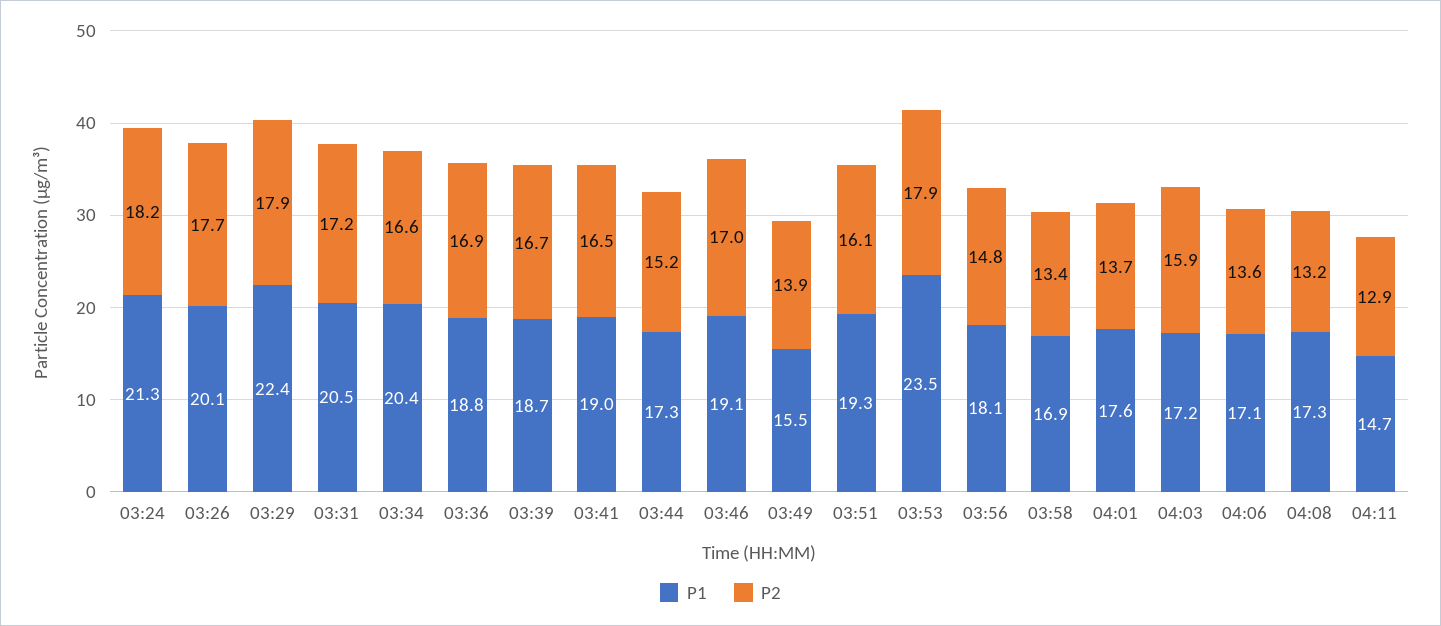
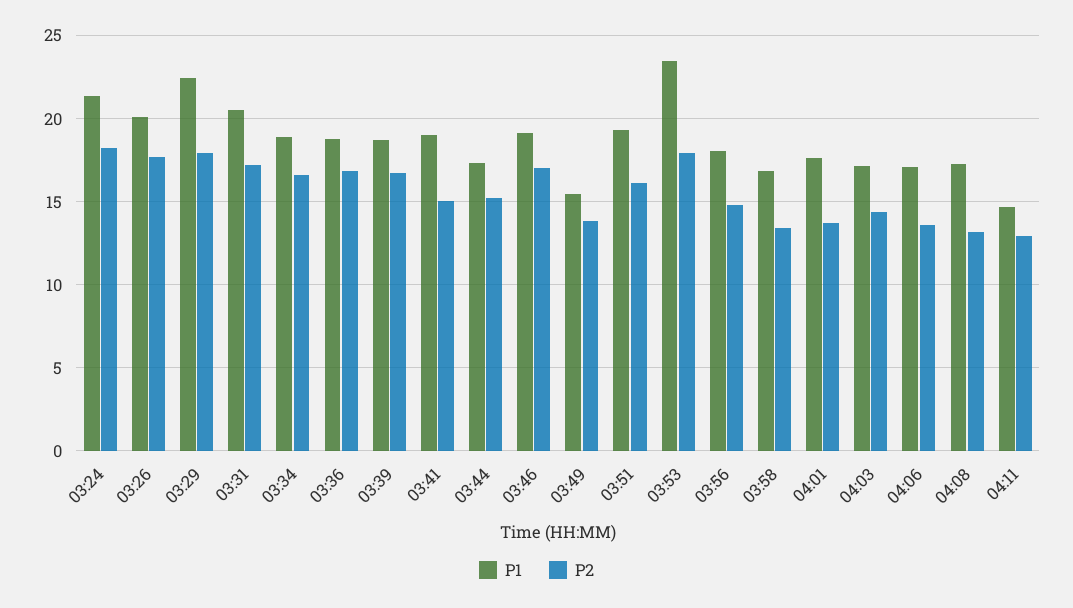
P1, 03:34: 20.4 -> 19
P2, 03:41: 16.5 -> 15
P2, 04:03: 15.9 -> 14.5

